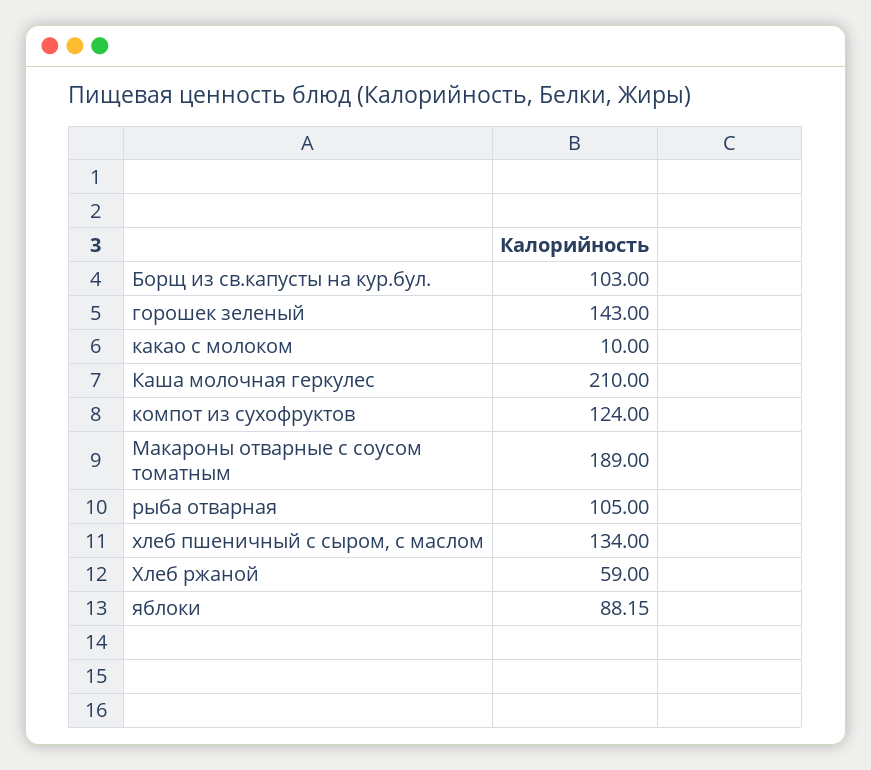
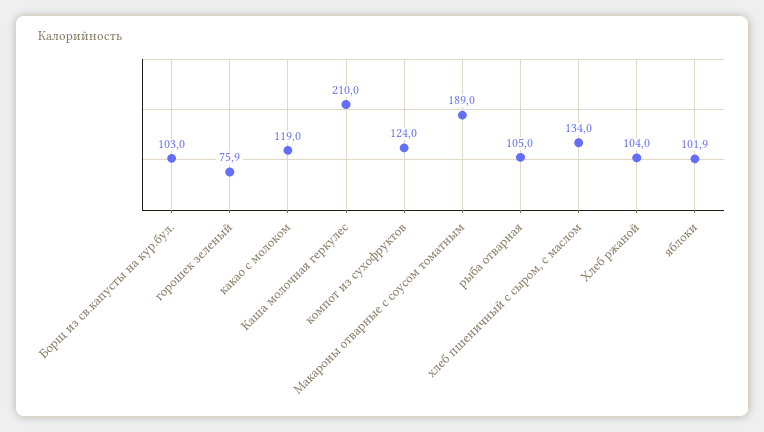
горошек зеленый: 143 -> 75.9
какао с молоком: 10 -> 119
Хлеб ржаной: 59 -> 104
яблоки: 88.15 -> 101.9

